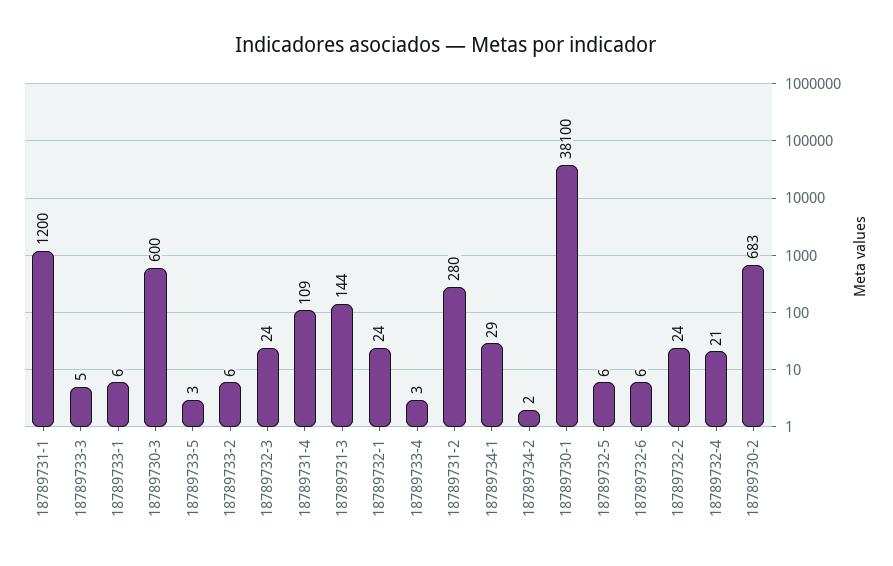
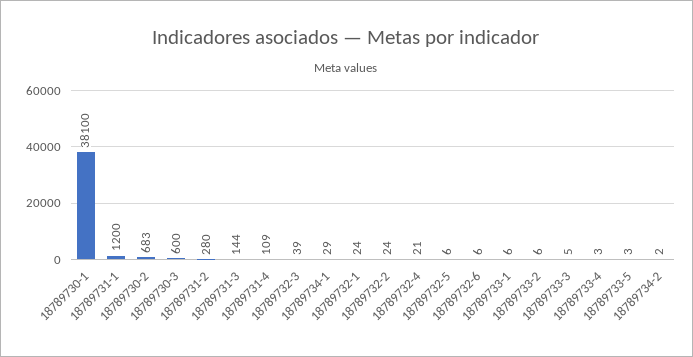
18789732-3: 24 -> 39

